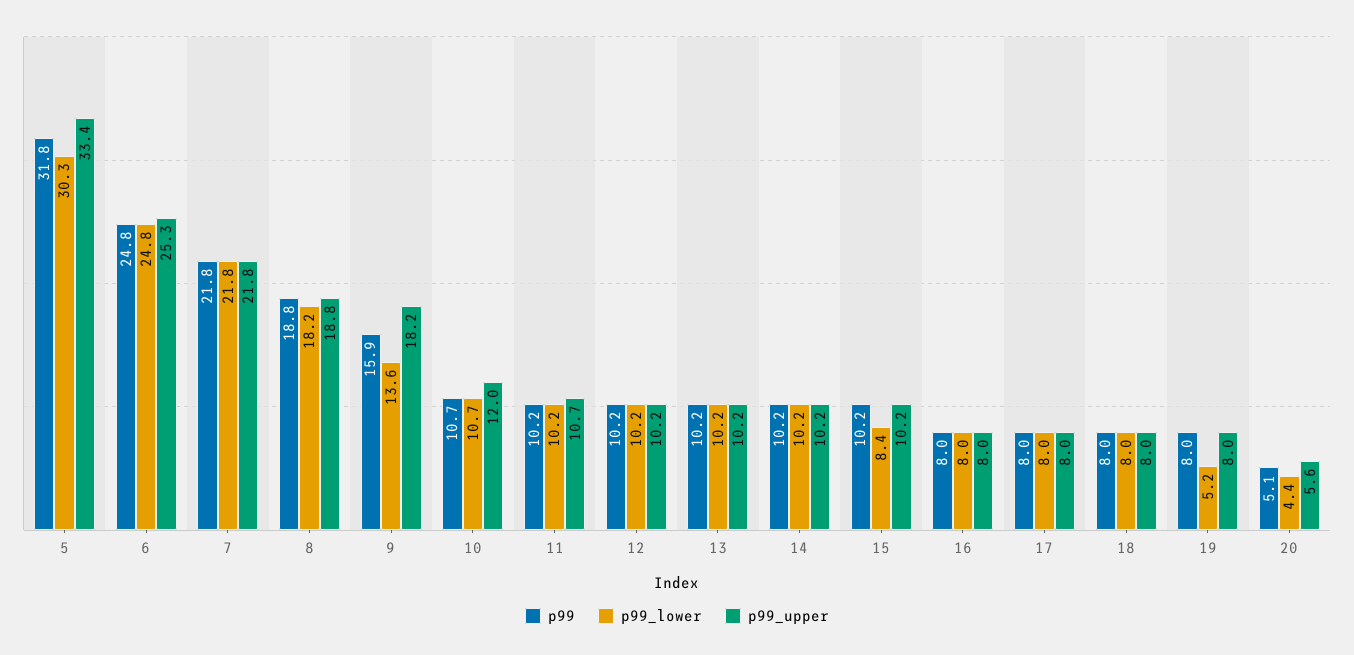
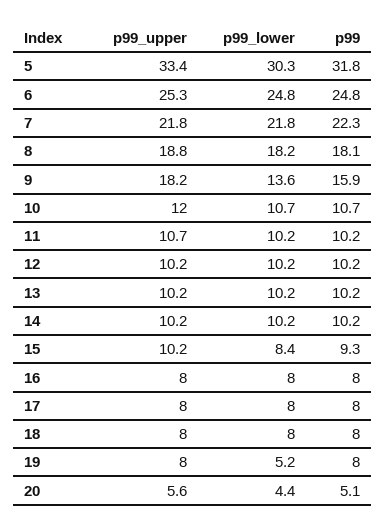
p99, 7: 21.8 -> 22.3
p99, 8: 18.8 -> 18.1
p99, 15: 10.2 -> 9.3

